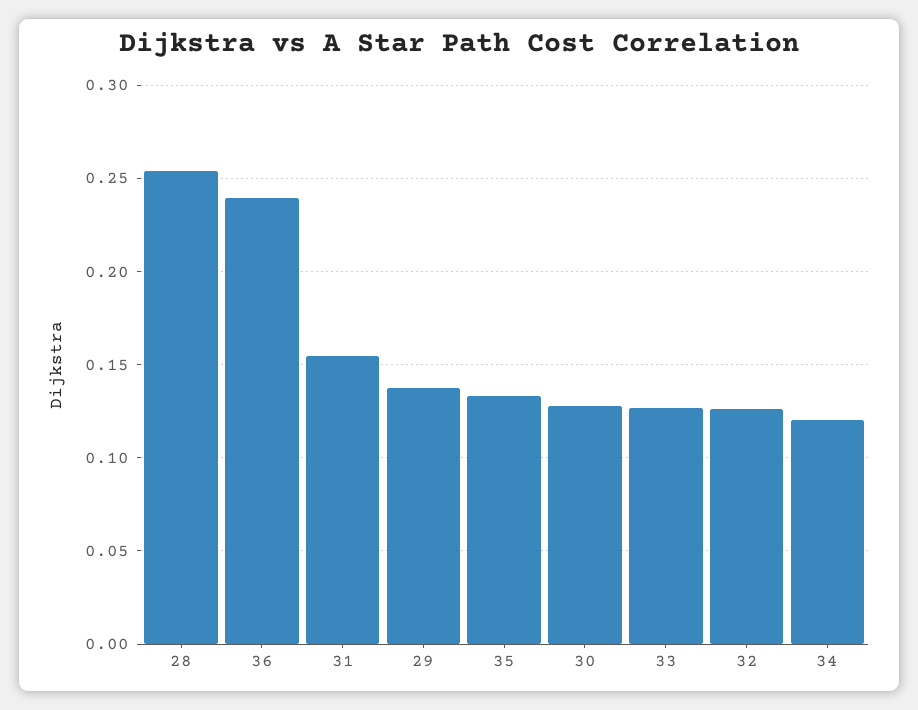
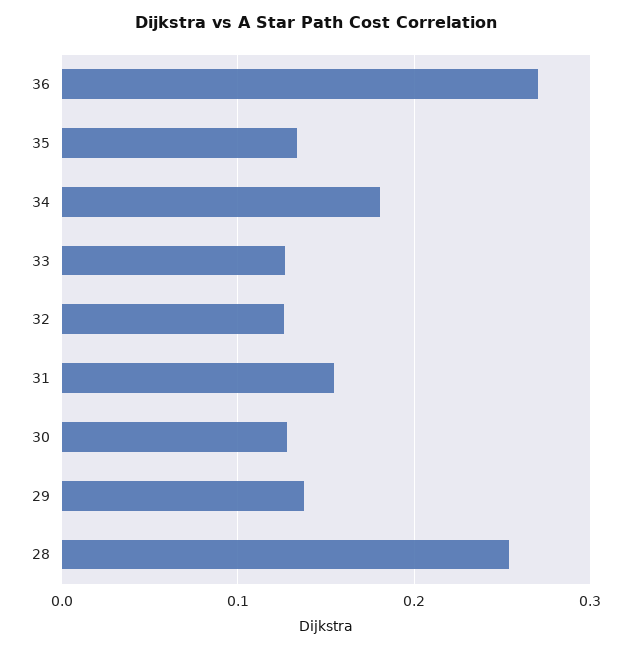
36: 0.24 -> 0.27
34: 0.12 -> 0.18

